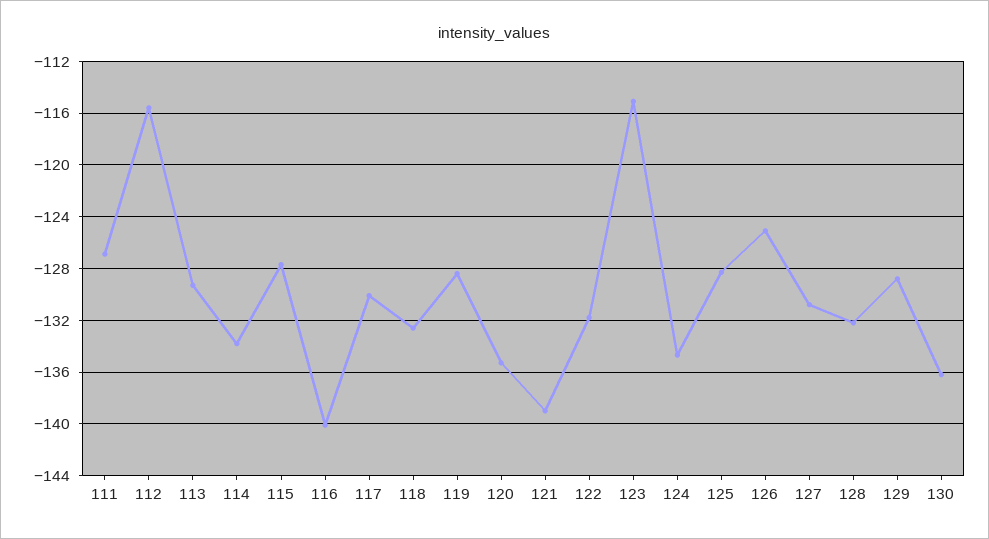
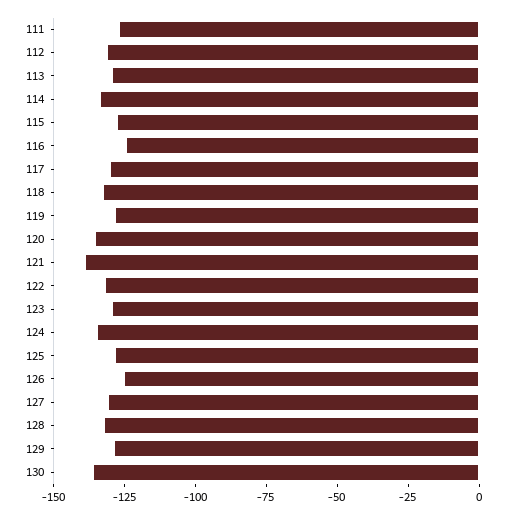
112: -115.5 -> -130
116: -140 -> -125
123: -115 -> -130

